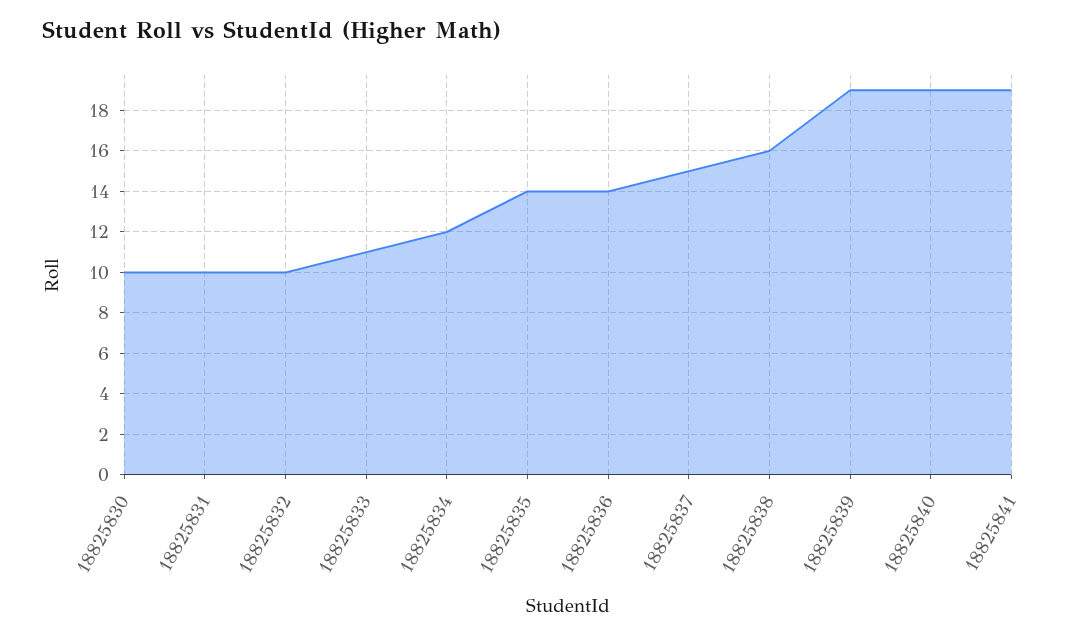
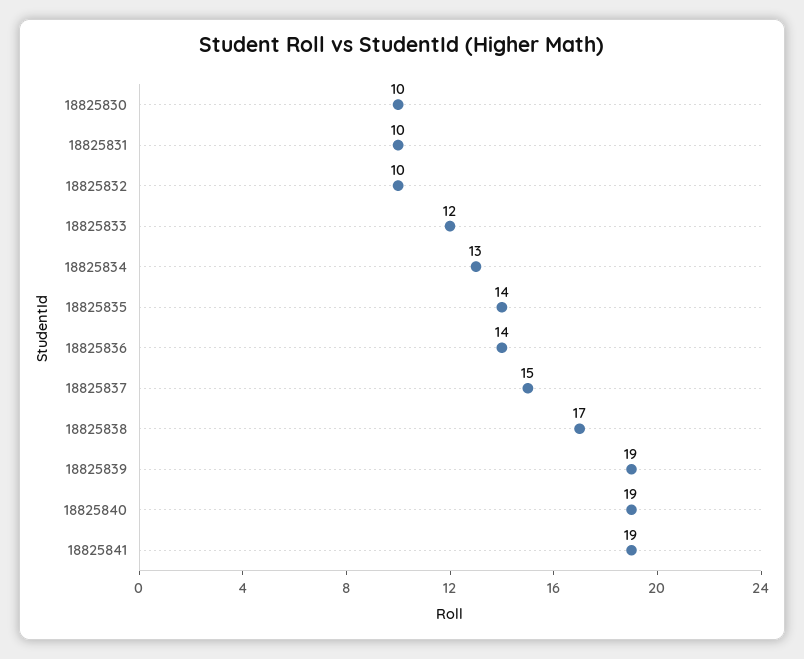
18825833: 11 -> 12
18825834: 12 -> 13
18825838: 16 -> 17

